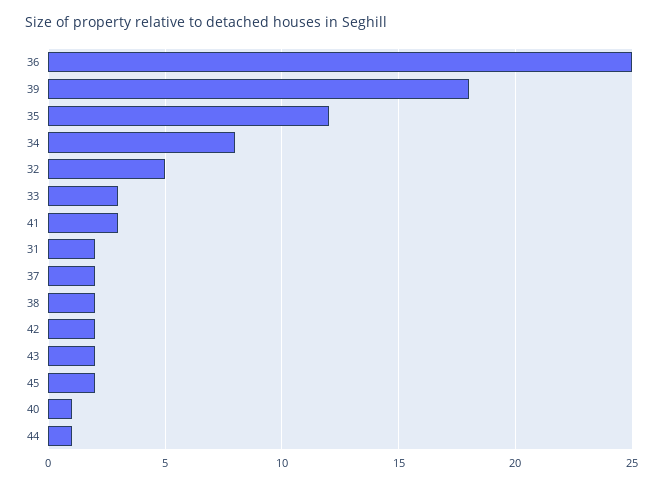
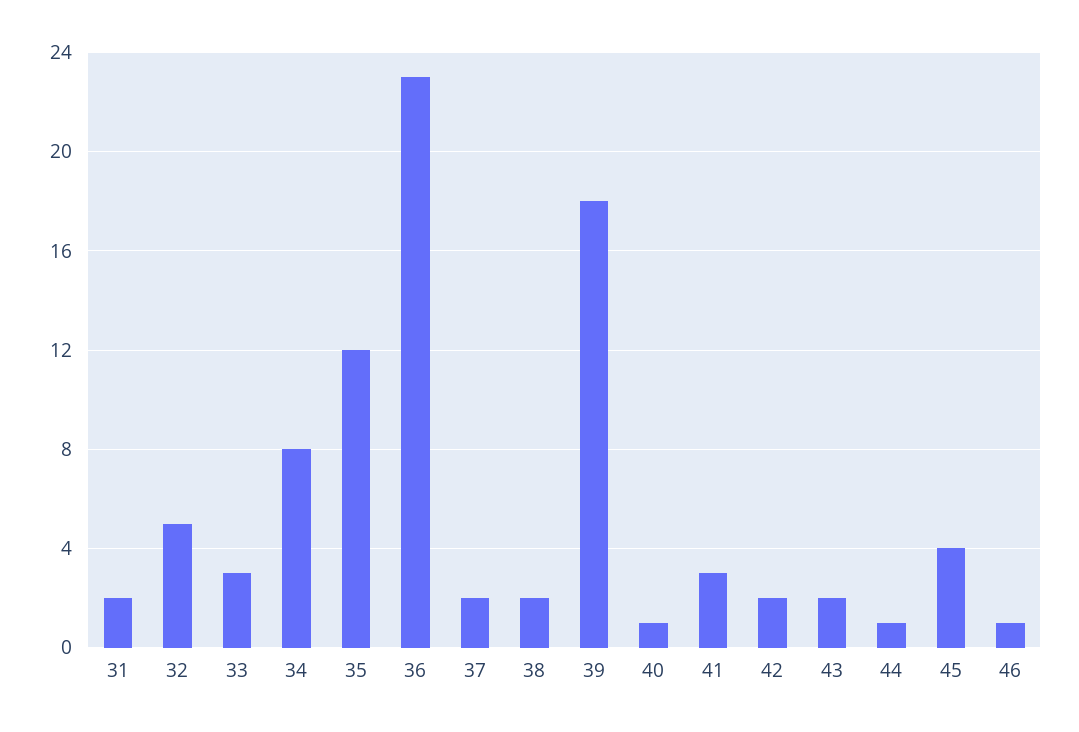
36: 25 -> 23
45: 2 -> 4
46: none -> 1

